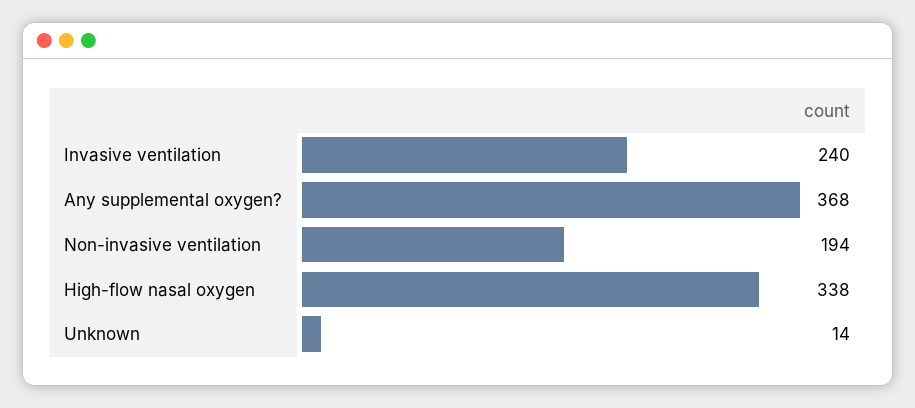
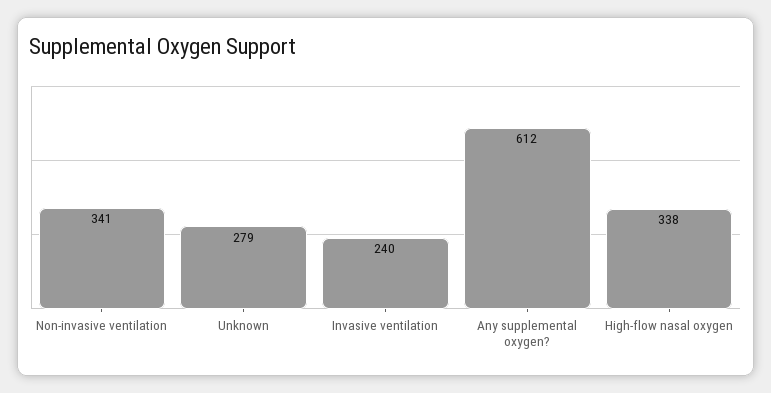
Any supplemental oxygen?: 368 -> 612
Non-invasive ventilation: 194 -> 341
Unknown: 14 -> 279

